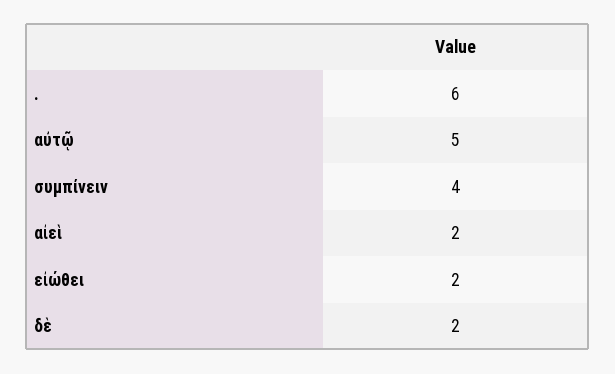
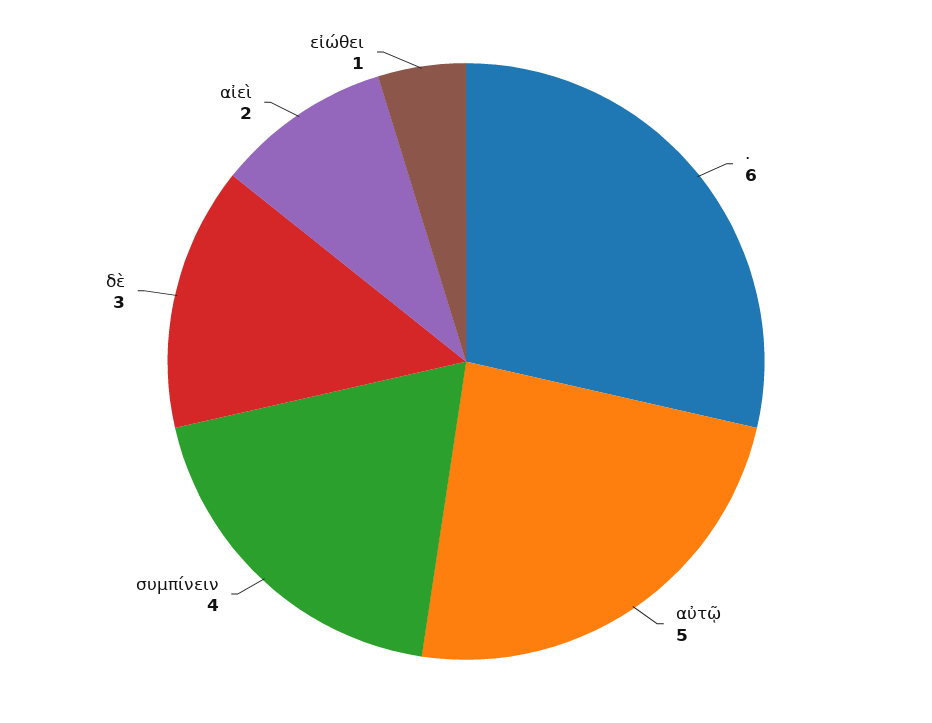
εἰώθει: 2 -> 1
δὲ: 2 -> 3

